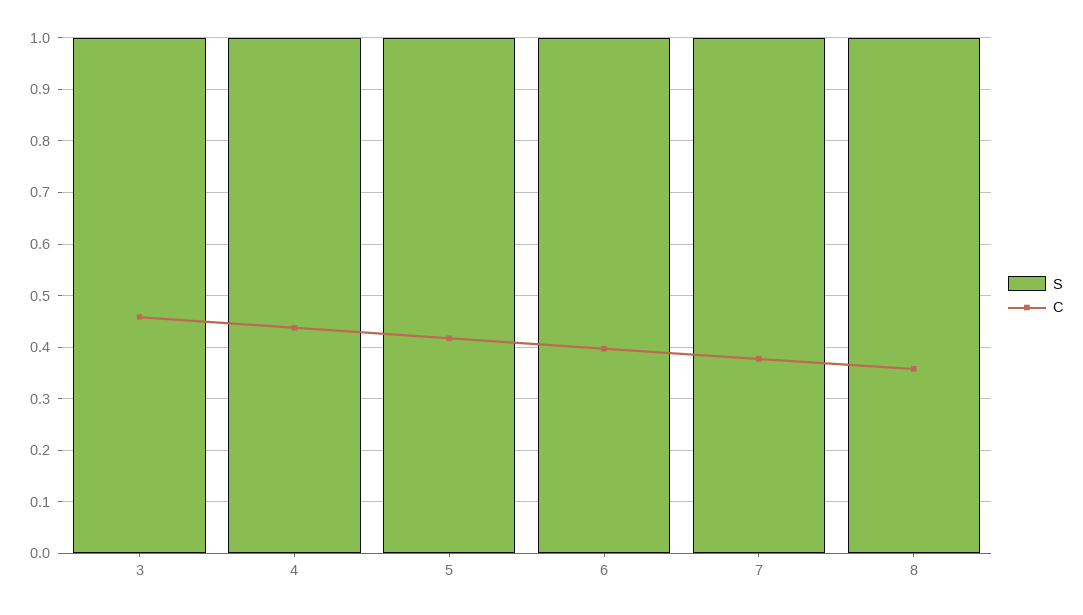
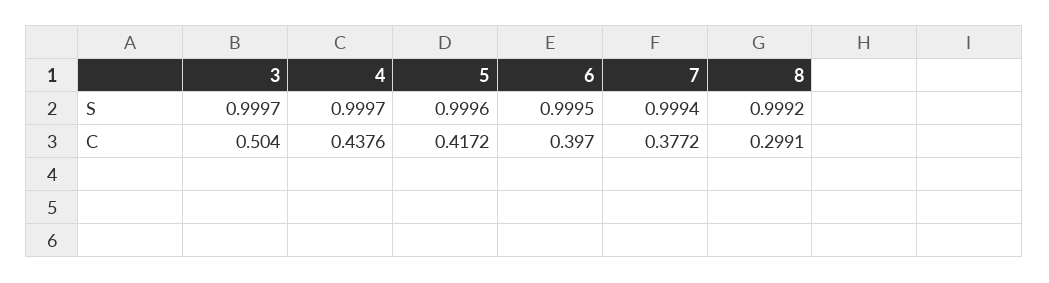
C, 3: 0.46 -> 0.504
C, 8: 0.36 -> 0.2991

